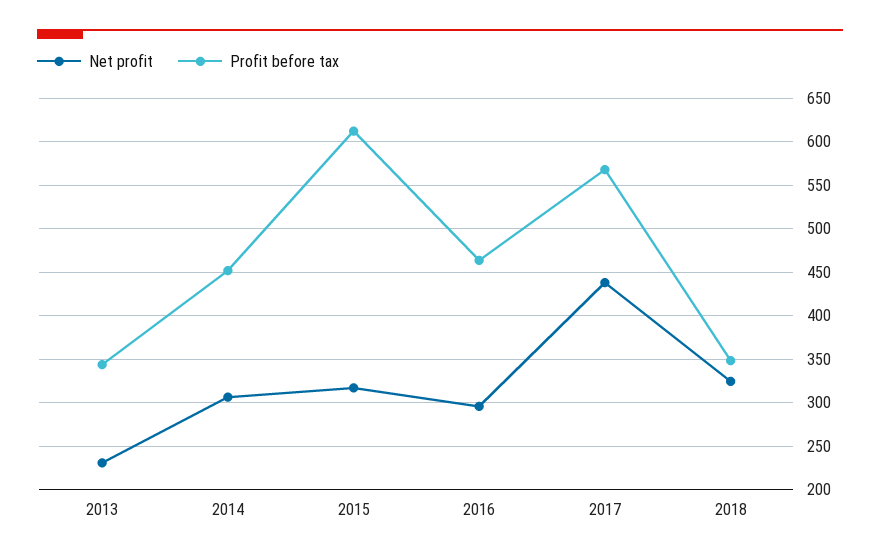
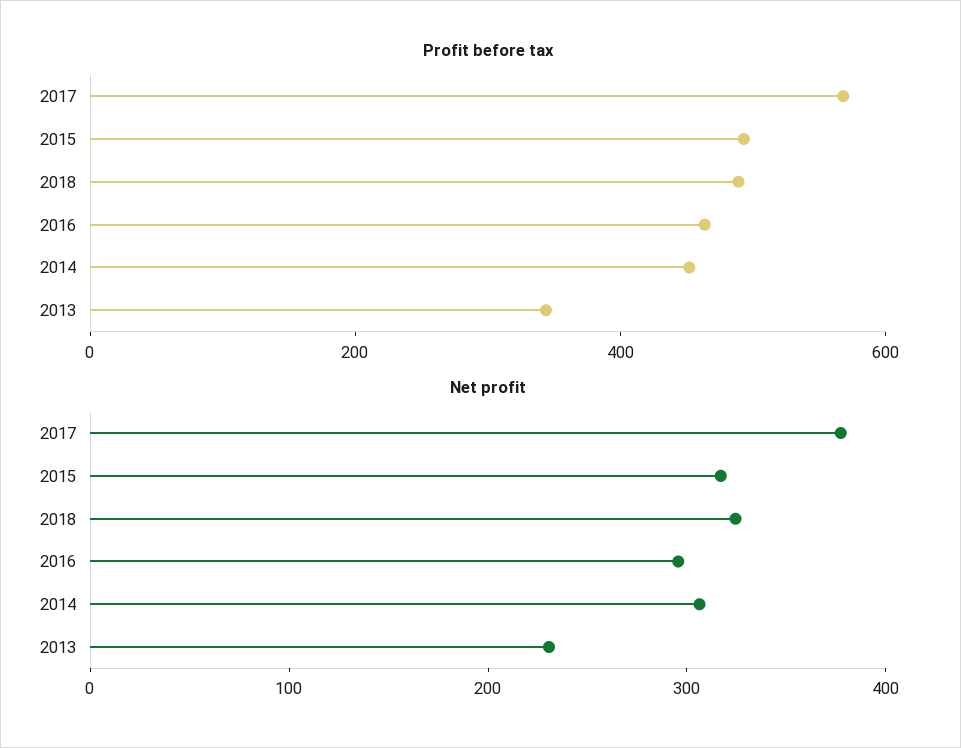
Profit before tax, 2015: 610 -> 500
Net profit, 2017: 440 -> 380
Profit before tax, 2018: 350 -> 500

